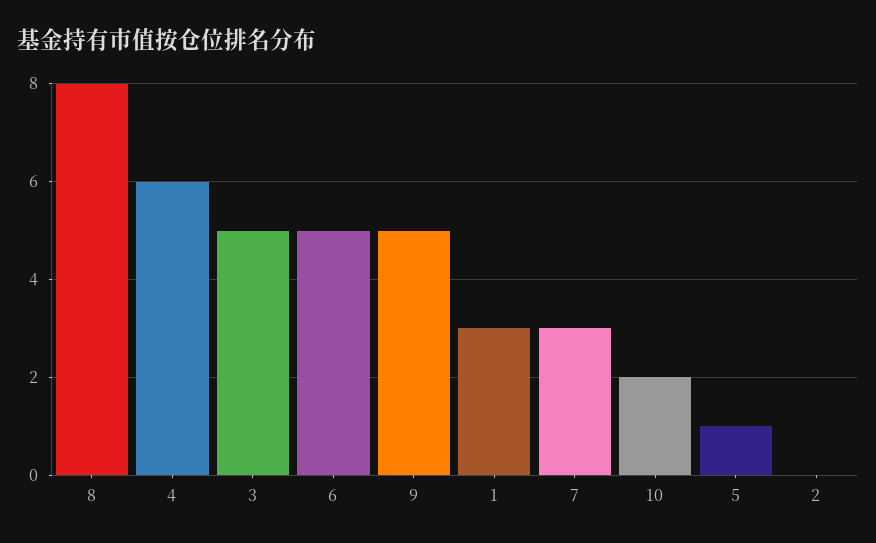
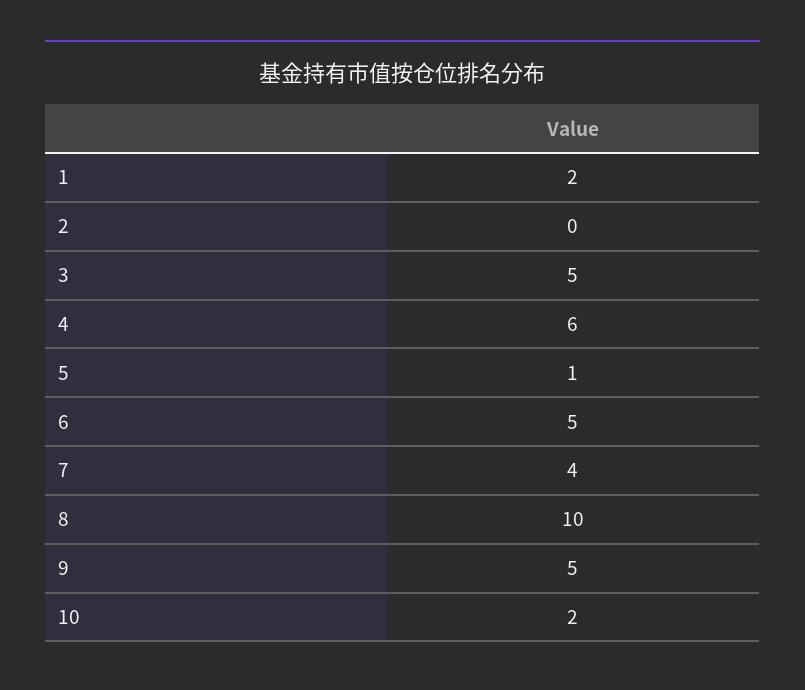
8: 8 -> 10
1: 3 -> 2
7: 3 -> 4

